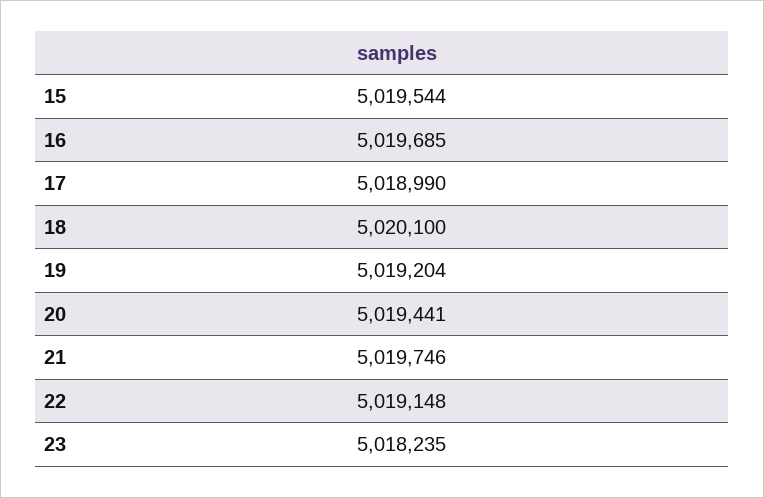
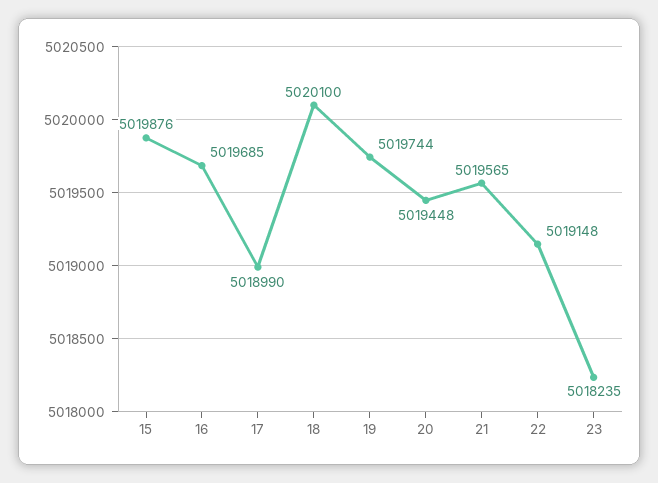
15: 5019544 -> 5019876
19: 5019204 -> 5019744
20: 5019441 -> 5019448
21: 5019746 -> 5019565

